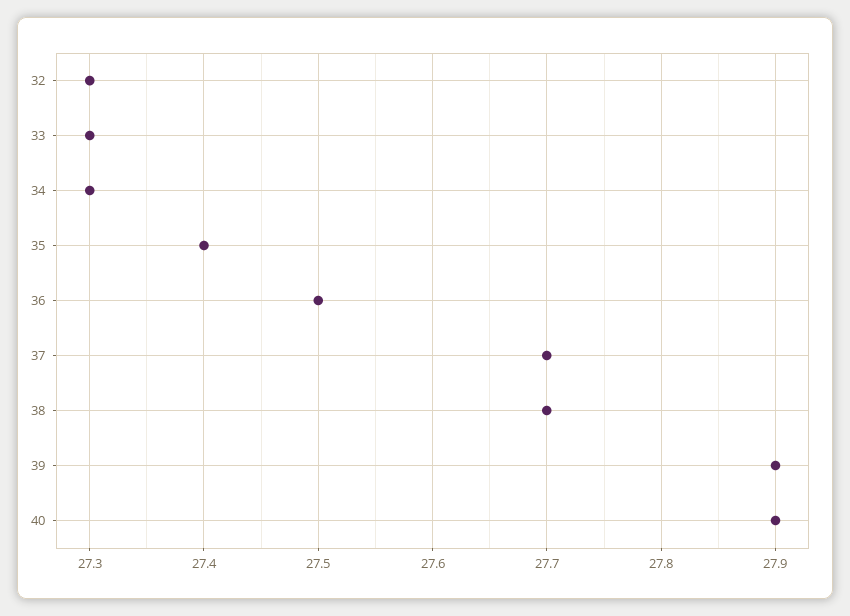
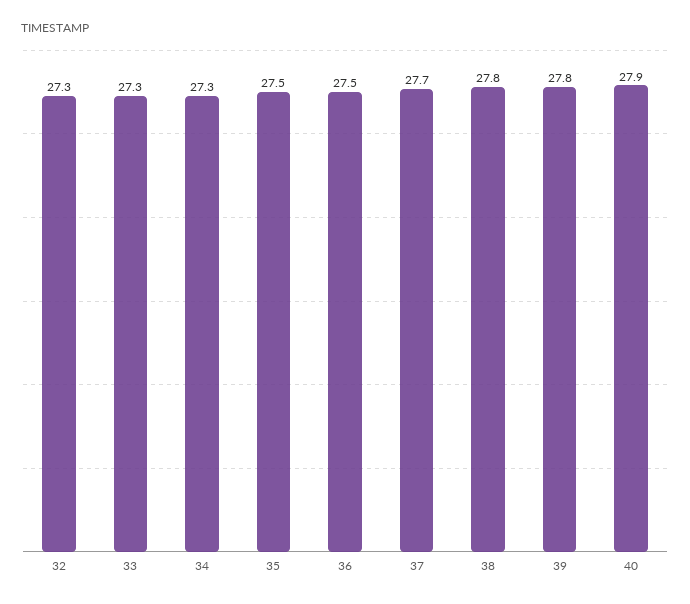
35: 27.4 -> 27.5
38: 27.7 -> 27.8
39: 27.9 -> 27.8

